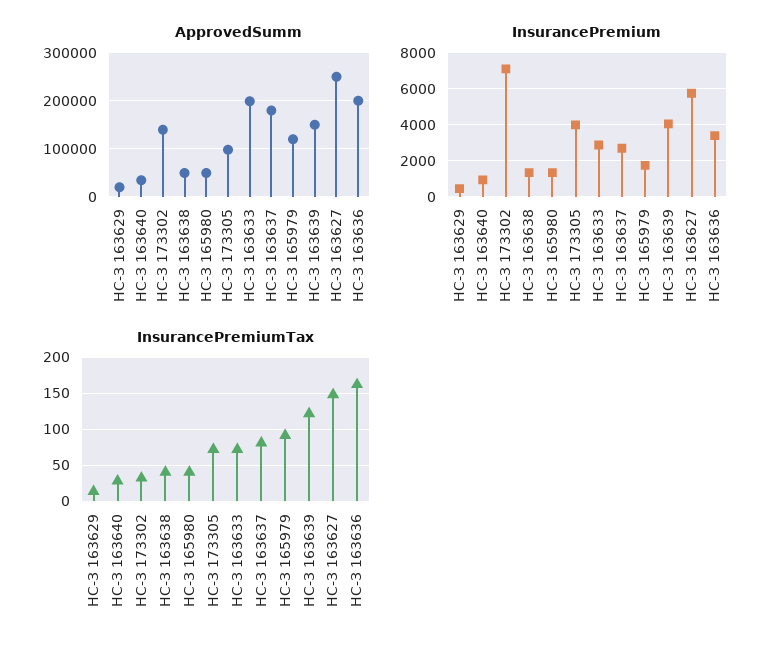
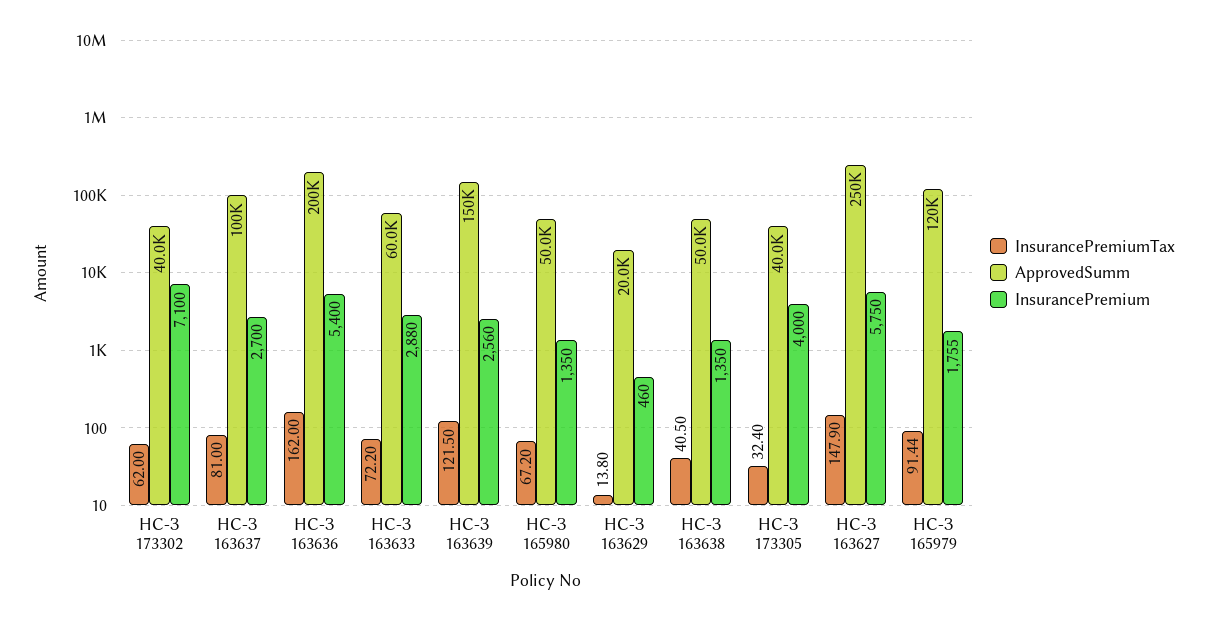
ApprovedSumm, НС-З 163640: 40000 -> none
ApprovedSumm, НС-З 173302: 140000 -> 40000
ApprovedSumm, НС-З 173305: 100000 -> 40000
ApprovedSumm, НС-З 163633: 200000 -> 60000
ApprovedSumm, НС-З 163637: 180000 -> 100000
InsurancePremium, НС-З 163640: 1000 -> none
InsurancePremium, НС-З 163639: 4000 -> 2560
InsurancePremium, НС-З 163636: 3500 -> 5400
InsurancePremiumTax, НС-З 163640: 30 -> none
InsurancePremiumTax, НС-З 173302: 30 -> 62
InsurancePremiumTax, НС-З 165980: 40 -> 67.2
InsurancePremiumTax, НС-З 173305: 70 -> 32.4

